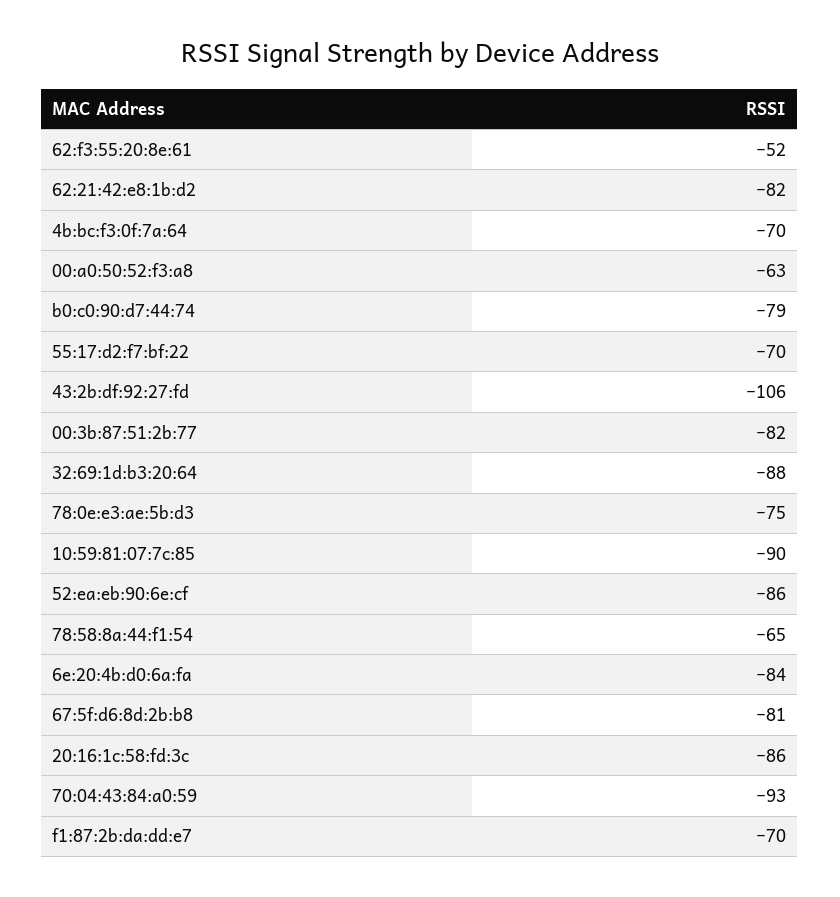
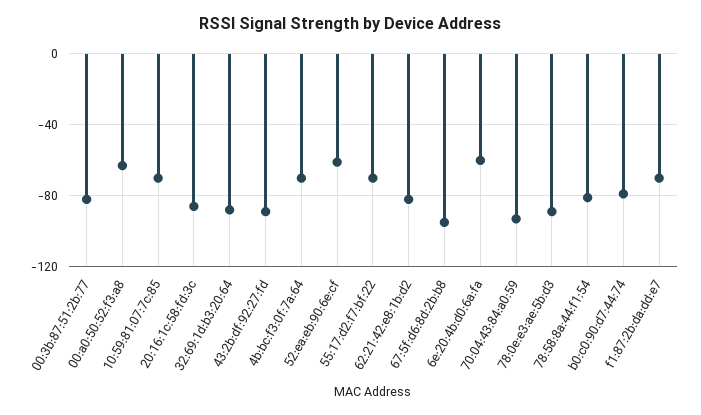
62:f3:55:20:8e:61: -52 -> none
43:2b:df:92:27:fd: -106 -> -90
78:0e:e3:ae:5b:d3: -75 -> -90
10:59:81:07:7c:85: -90 -> -70
52:ea:eb:90:6e:cf: -86 -> -60
78:58:8a:44:f1:54: -65 -> -80
6e:20:4b:d0:6a:fa: -84 -> -60
67:5f:d6:8d:2b:b8: -81 -> -95

